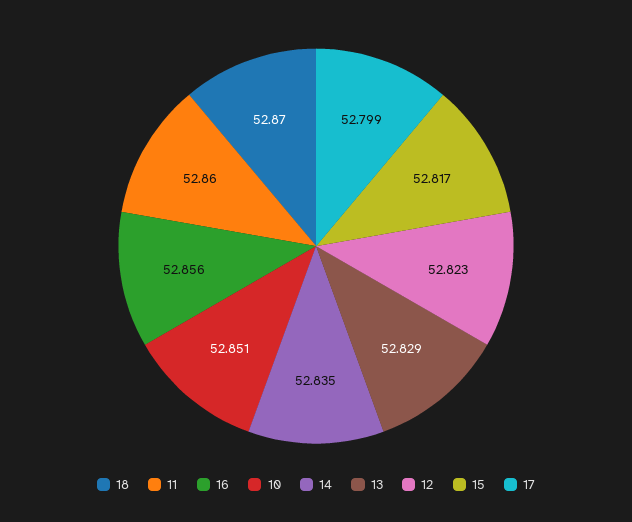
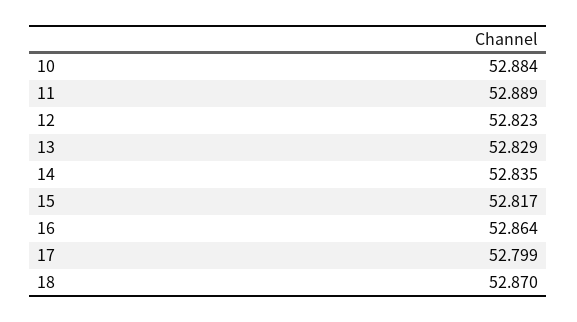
11: 52.86 -> 52.889
16: 52.856 -> 52.864
10: 52.851 -> 52.884

